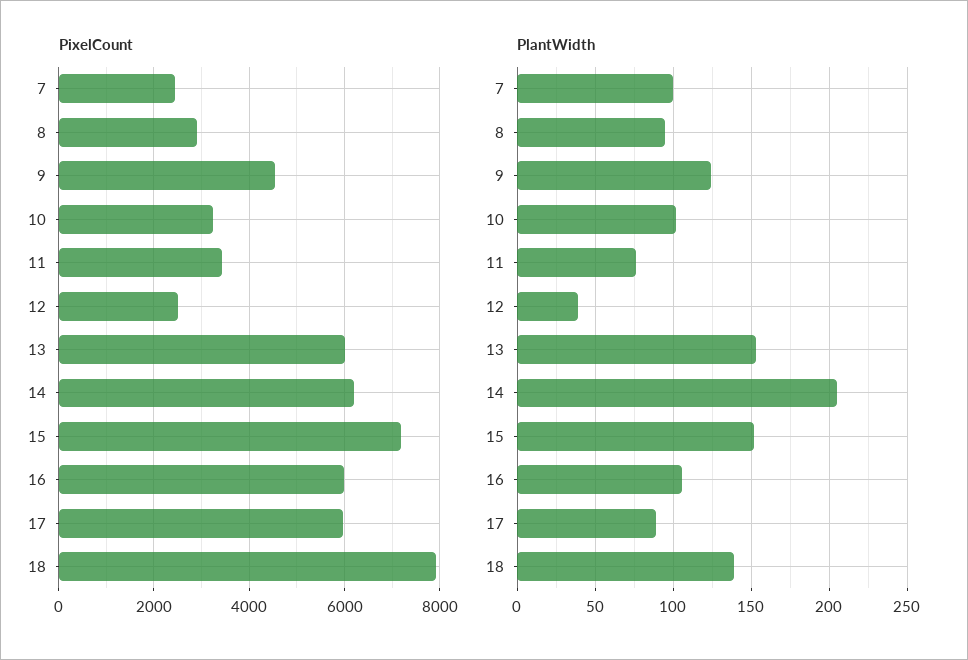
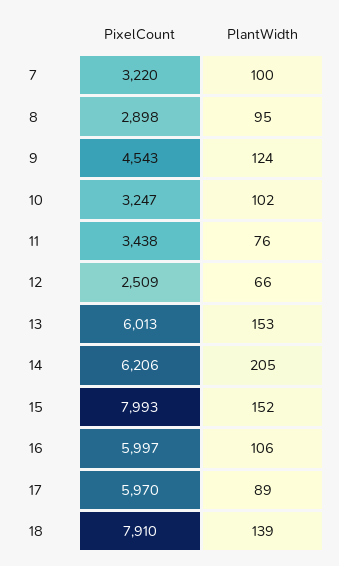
PixelCount, 7: 2400 -> 3220
PixelCount, 15: 7200 -> 7993
PlantWidth, 12: 40 -> 66

